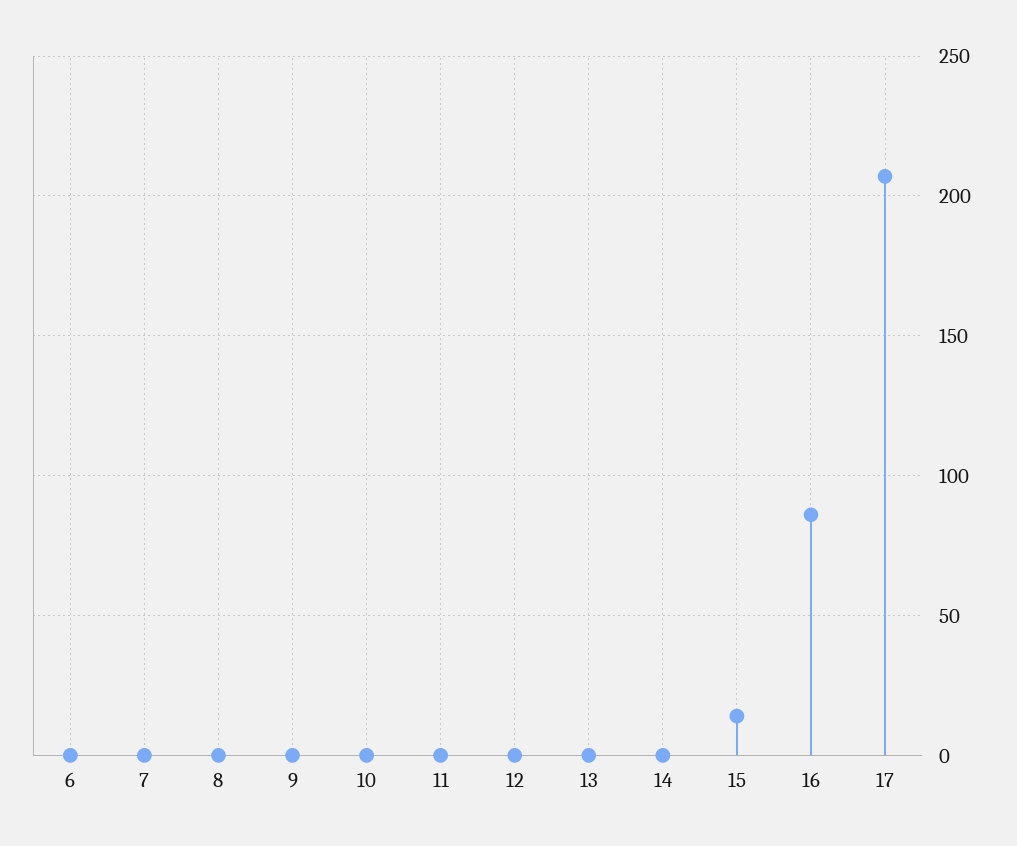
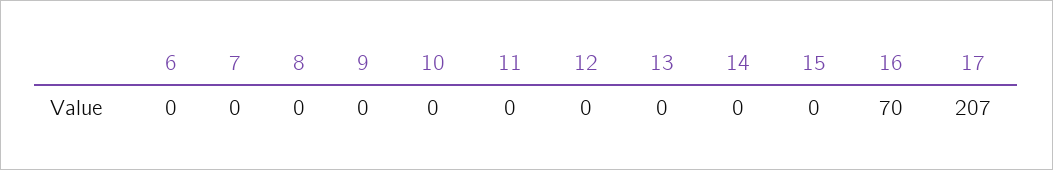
15: 15 -> 0
16: 85 -> 70

